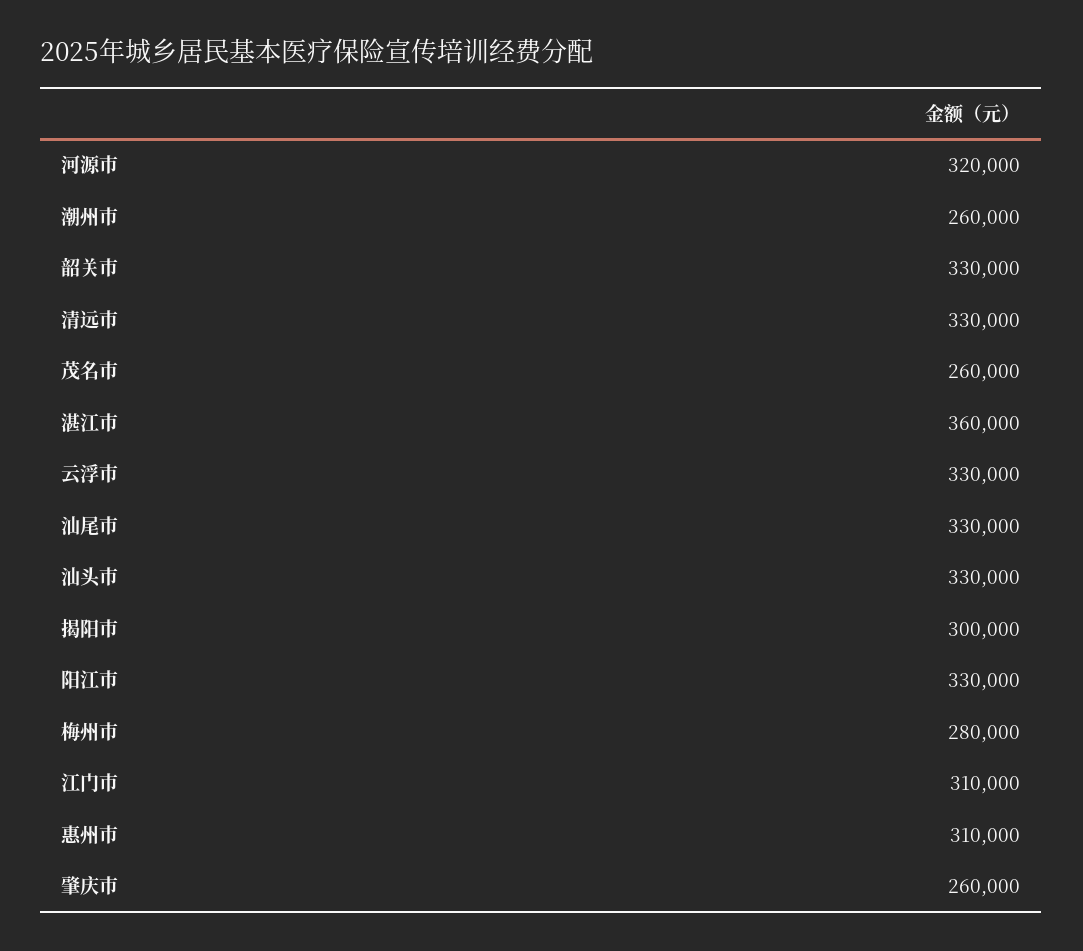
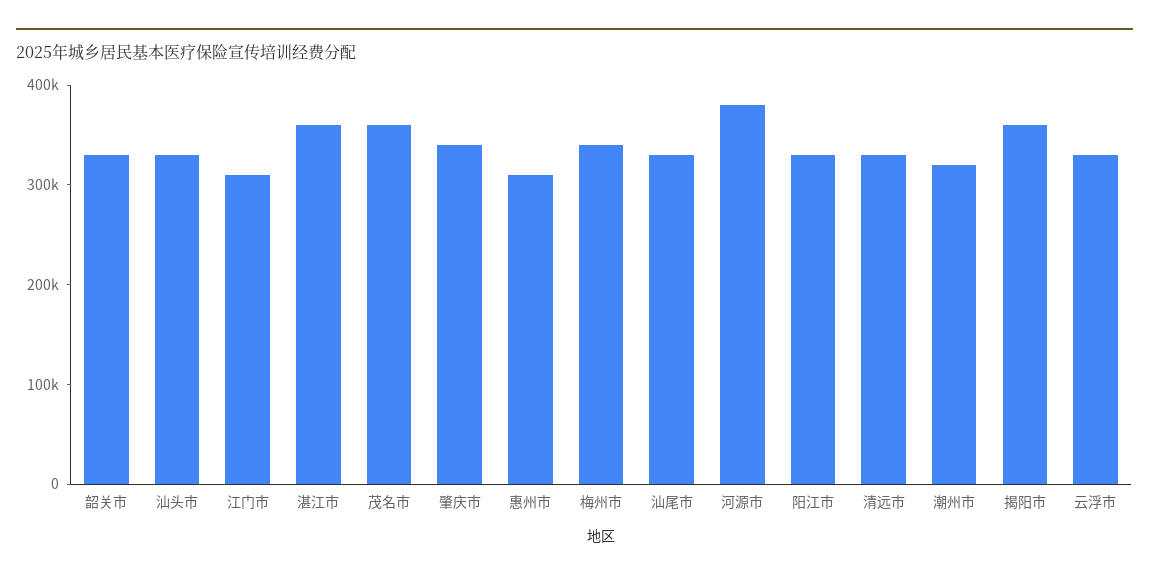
河源市: 320000 -> 380000
潮州市: 260000 -> 320000
茂名市: 260000 -> 360000
揭阳市: 300000 -> 360000
梅州市: 280000 -> 340000
肇庆市: 260000 -> 340000

